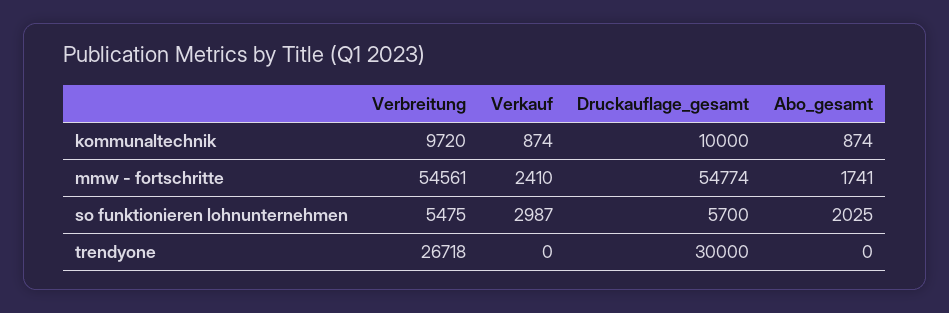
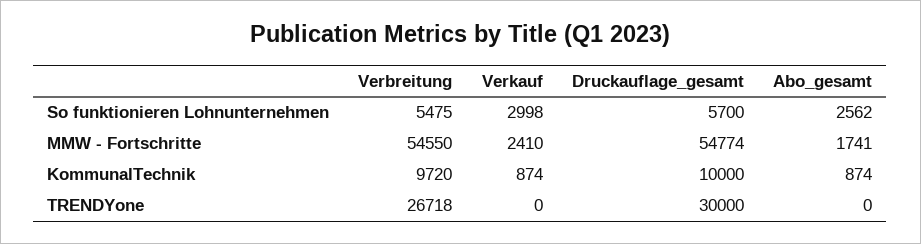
Verbreitung, mmw - fortschritte: 54561 -> 54550
Verkauf, so funktionieren lohnunternehmen: 2987 -> 2998
Abo_gesamt, so funktionieren lohnunternehmen: 2025 -> 2562

